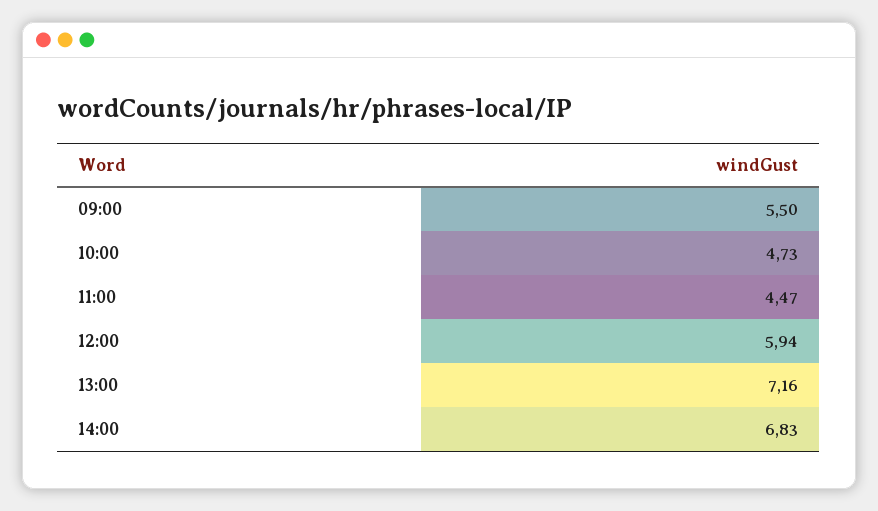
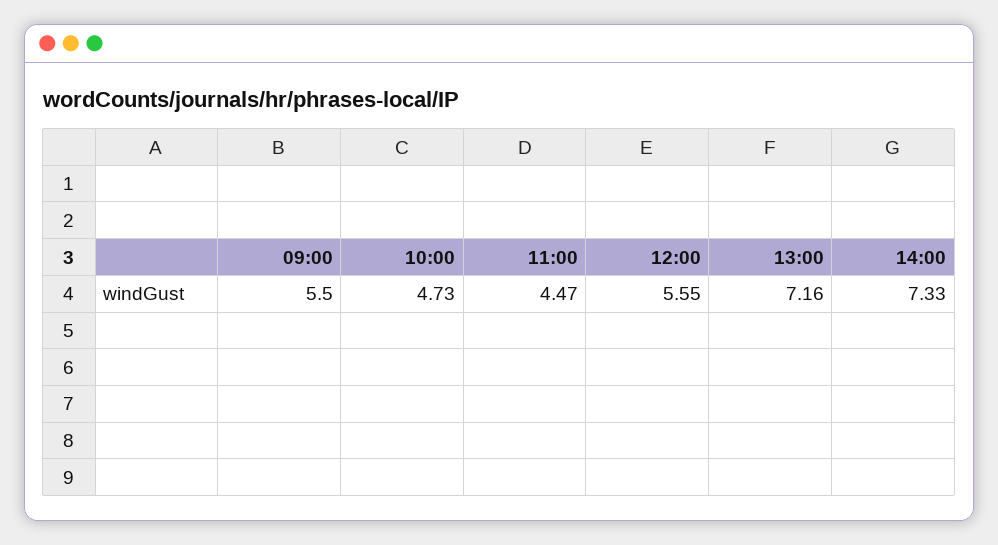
12:00: 5.94 -> 5.55
14:00: 6.83 -> 7.33

